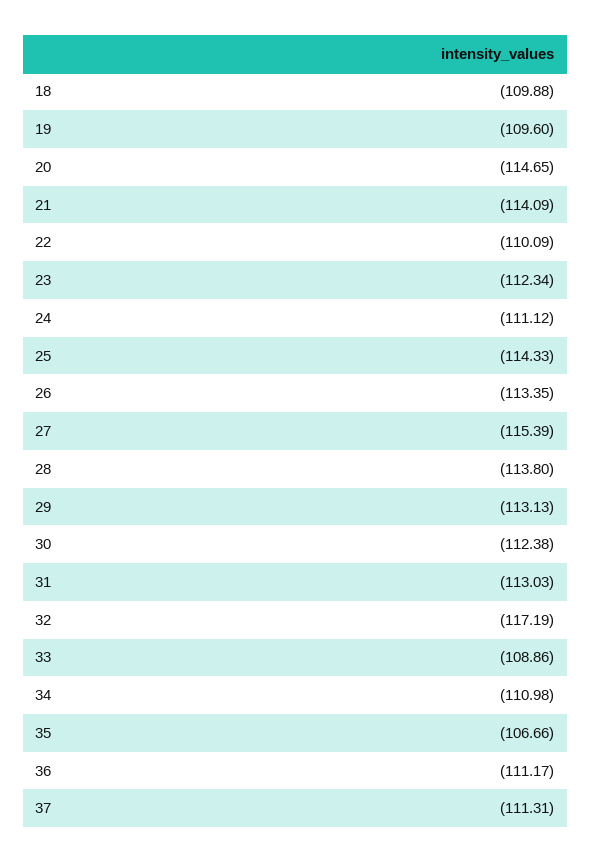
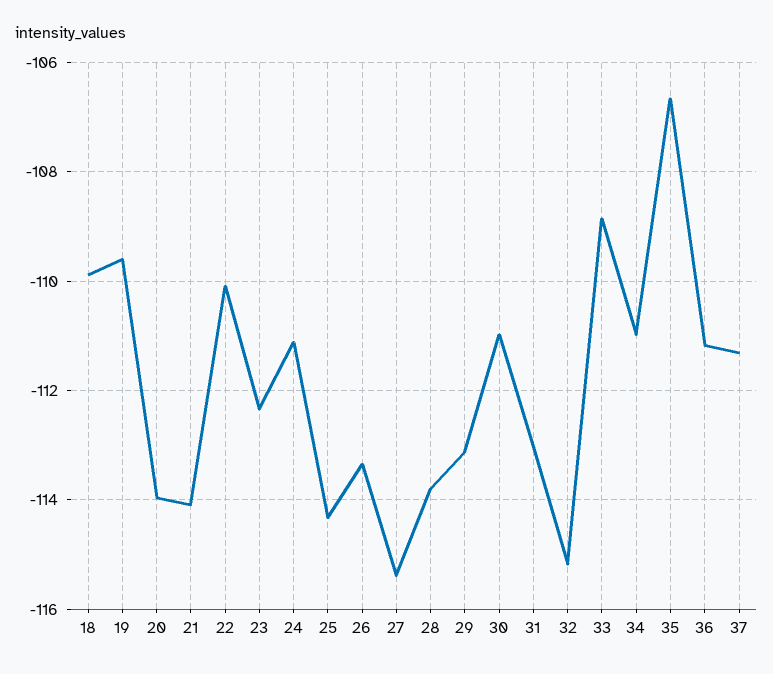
20: -114.65 -> -114
30: -112.38 -> -111
32: -117.19 -> -115.2

